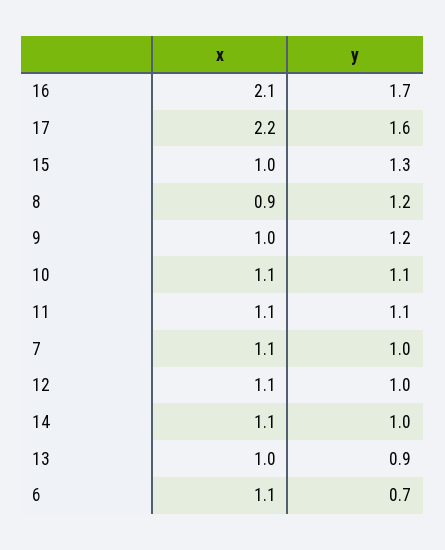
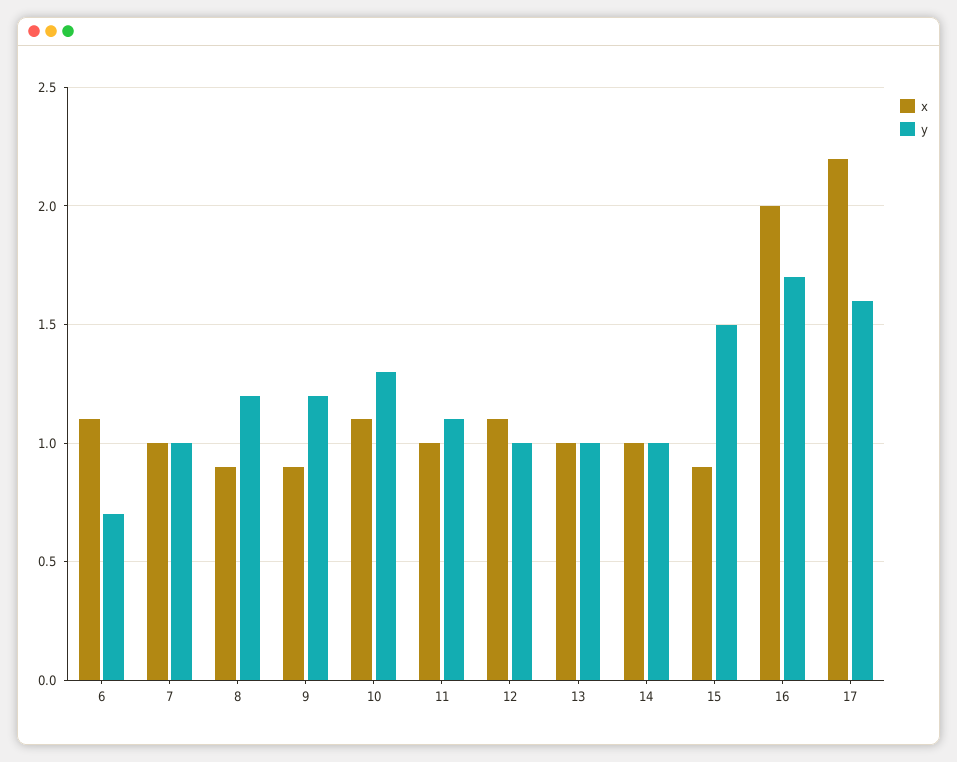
x, 16: 2.1 -> 2
x, 15: 1 -> 0.9
y, 15: 1.3 -> 1.5
x, 9: 1 -> 0.9
y, 10: 1.1 -> 1.3
x, 11: 1.1 -> 1
x, 7: 1.1 -> 1
x, 14: 1.1 -> 1
y, 13: 0.9 -> 1

